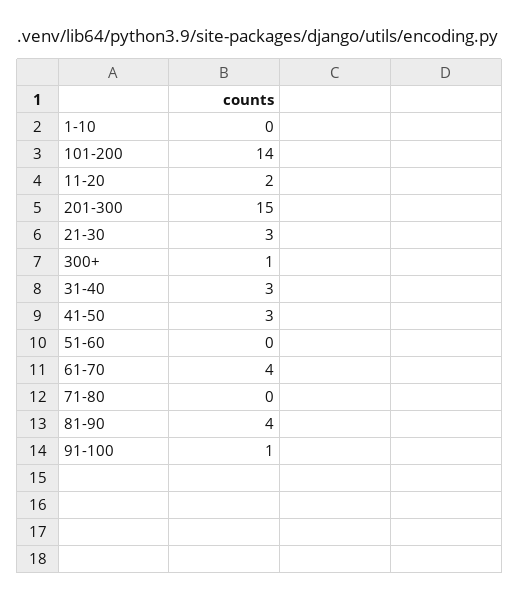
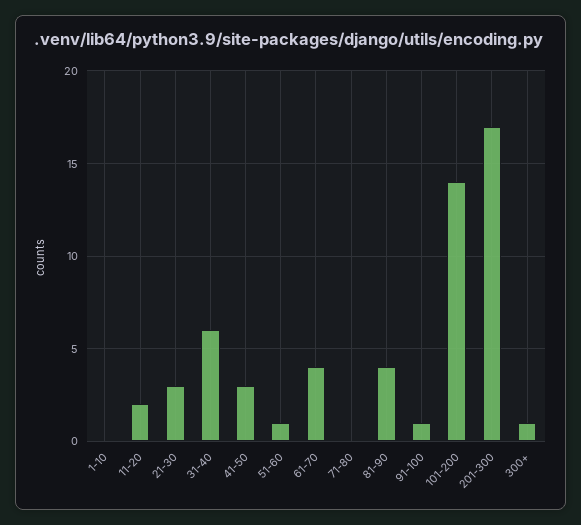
201-300: 15 -> 17
31-40: 3 -> 6
51-60: 0 -> 1

